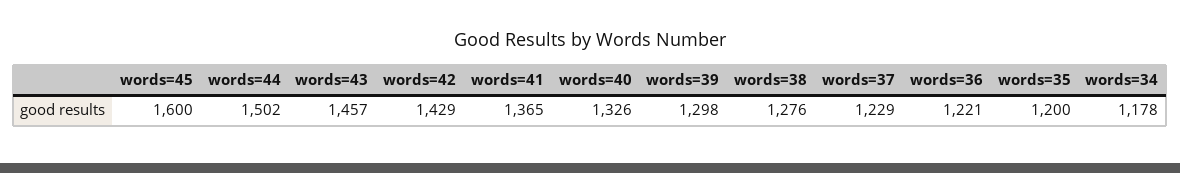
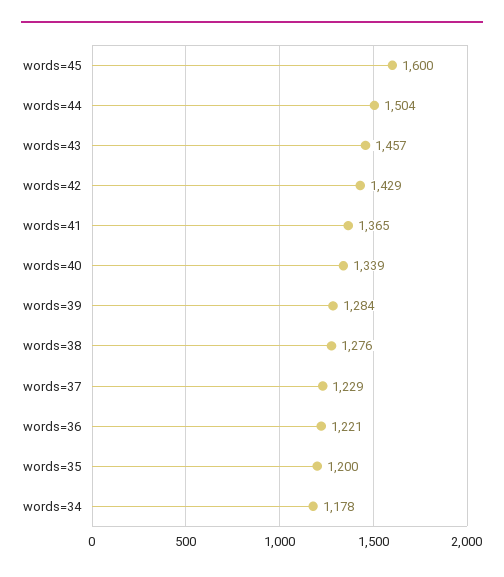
words=44: 1502 -> 1504
words=40: 1326 -> 1339
words=39: 1298 -> 1284

